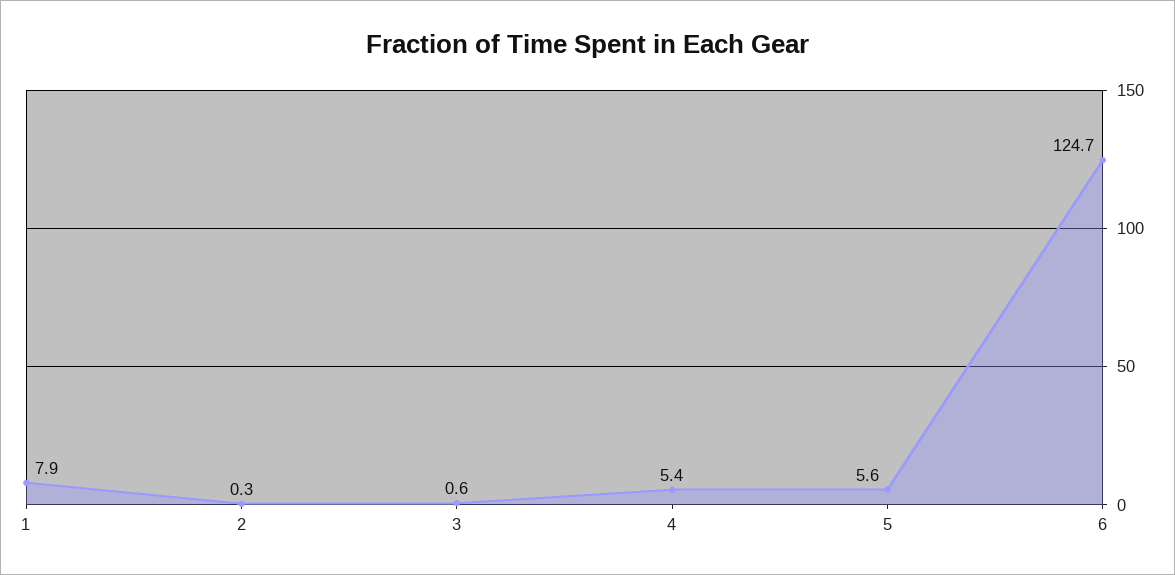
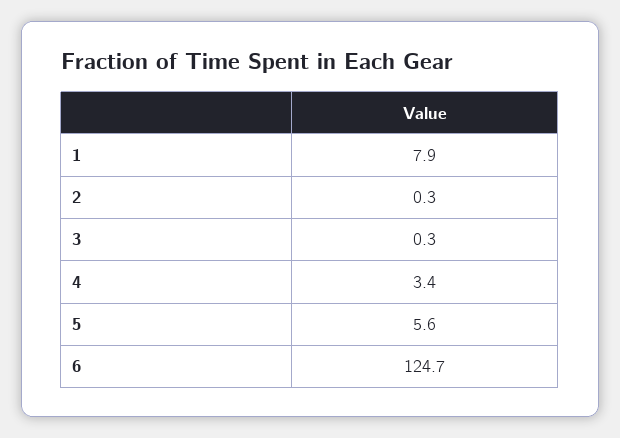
3: 0.6 -> 0.3
4: 5.4 -> 3.4

